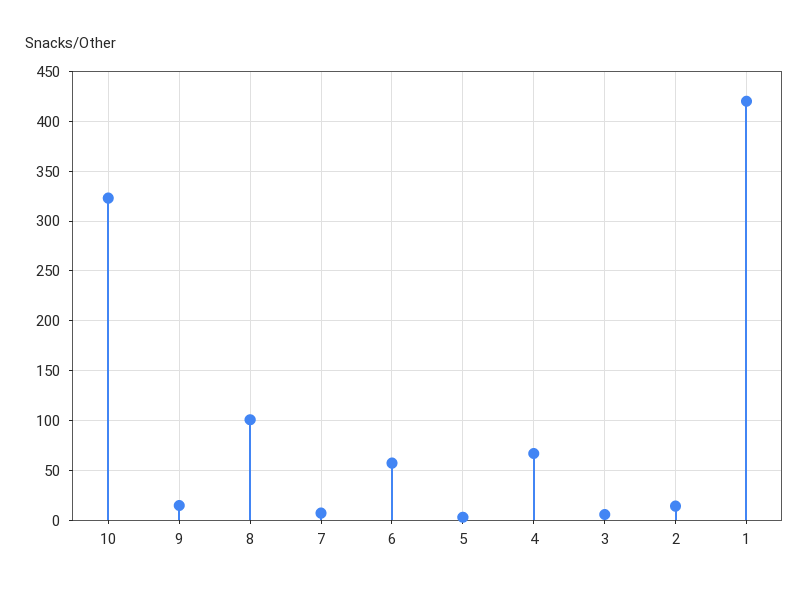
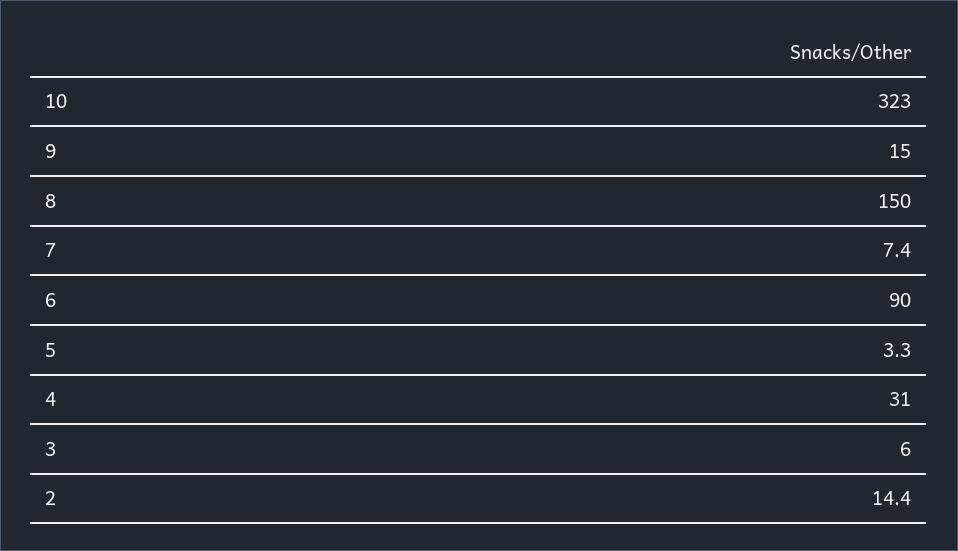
8: 100 -> 150
6: 60 -> 90
4: 70 -> 31
1: 420 -> none

